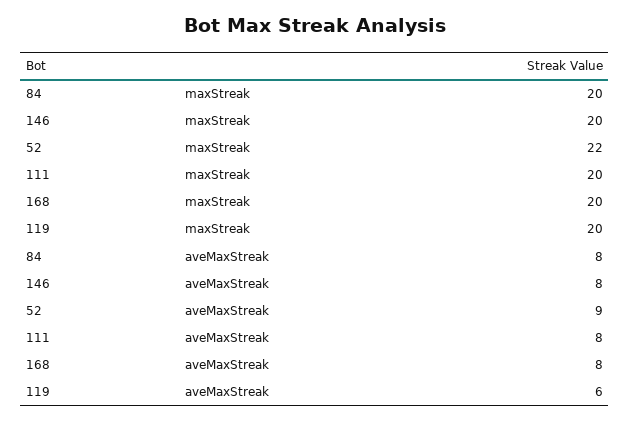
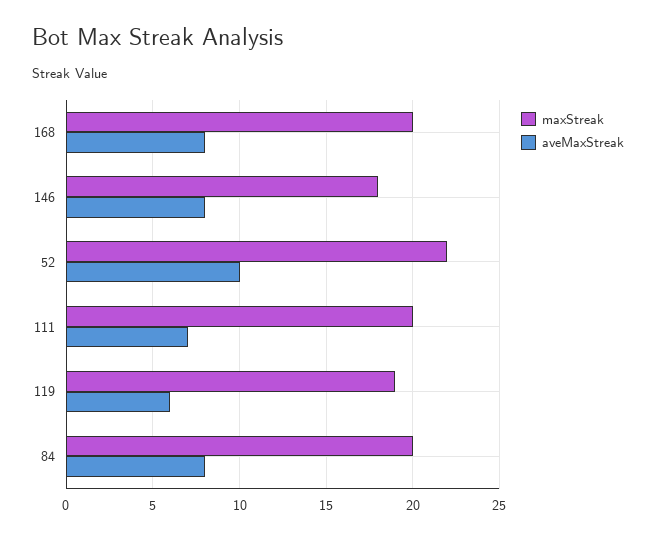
maxStreak, 146: 20 -> 18
maxStreak, 119: 20 -> 19
aveMaxStreak, 52: 9 -> 10
aveMaxStreak, 111: 8 -> 7

